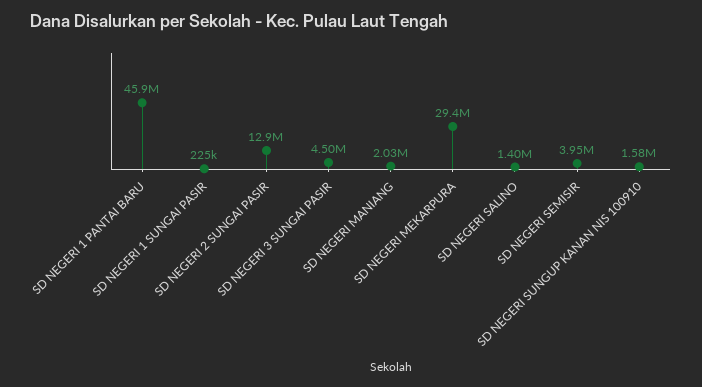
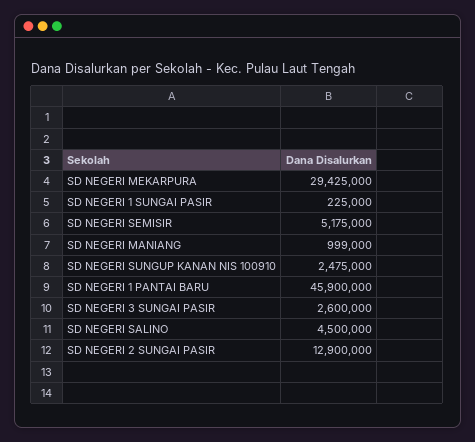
SD NEGERI 3 SUNGAI PASIR: 4500000 -> 2600000
SD NEGERI MANIANG: 2030000 -> 999000
SD NEGERI SALINO: 1400000 -> 4500000
SD NEGERI SEMISIR: 3950000 -> 5175000
SD NEGERI SUNGUP KANAN NIS 100910: 1580000 -> 2475000

